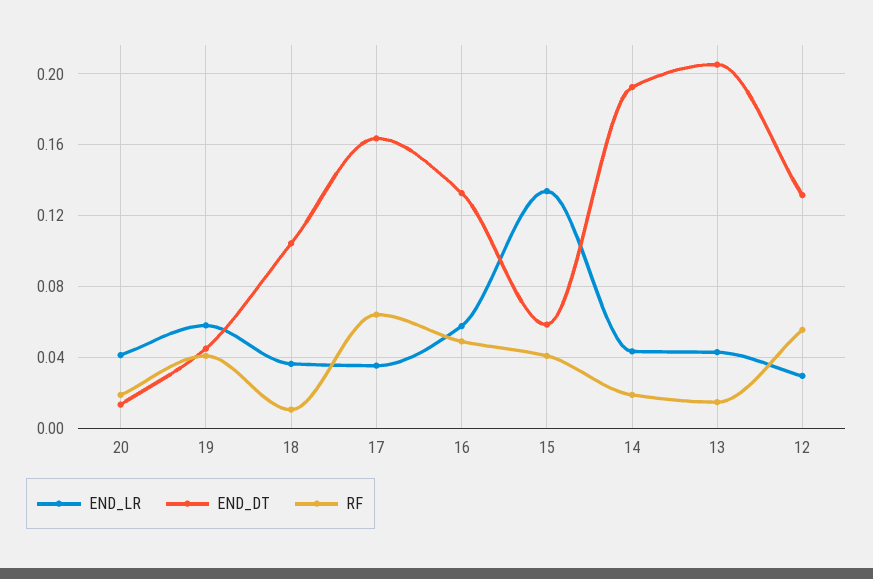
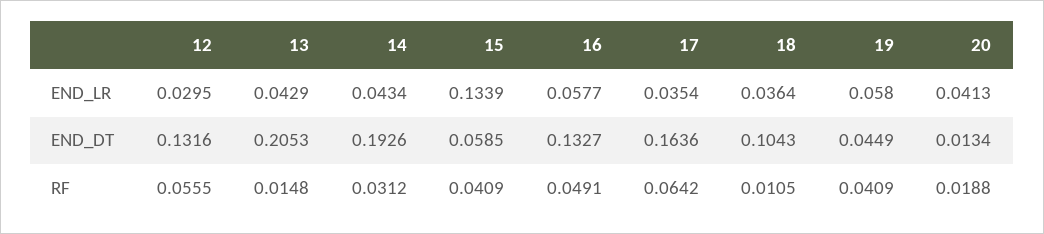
RF, 14: 0.02 -> 0.0312

